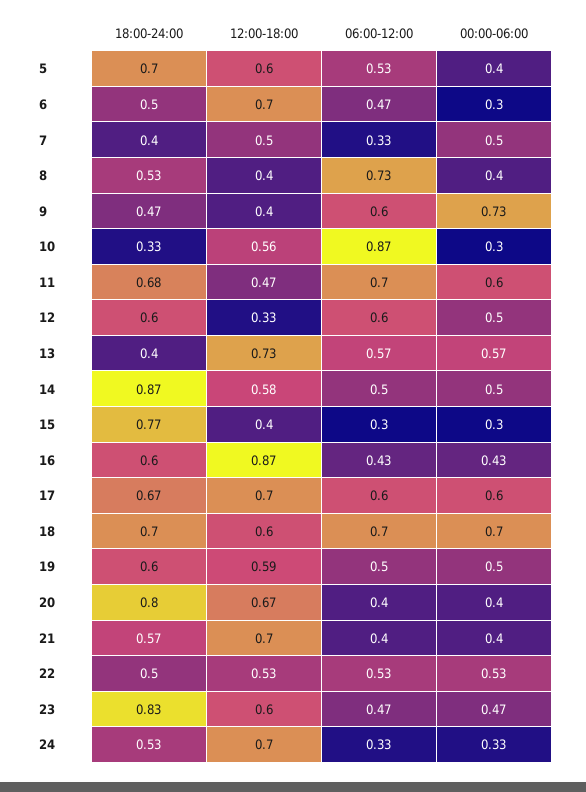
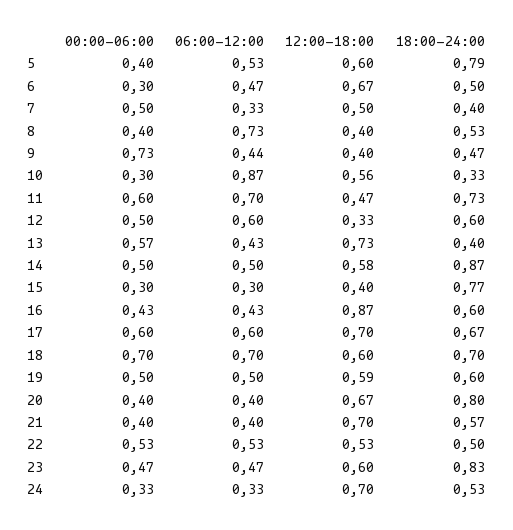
18:00-24:00, 5: 0.7 -> 0.79
12:00-18:00, 6: 0.7 -> 0.67
06:00-12:00, 9: 0.6 -> 0.44
18:00-24:00, 11: 0.68 -> 0.73
06:00-12:00, 13: 0.57 -> 0.43

